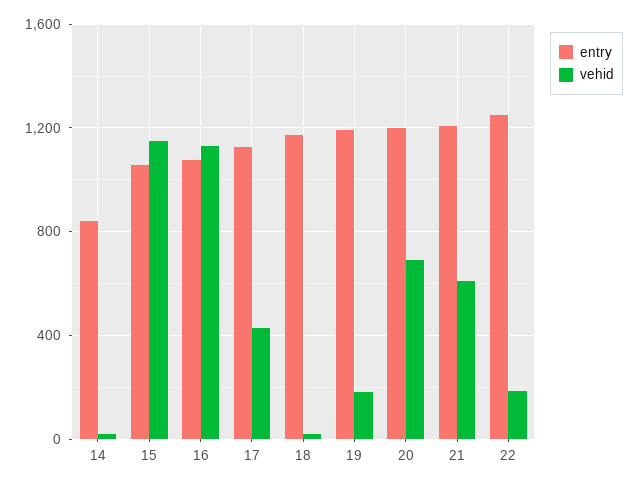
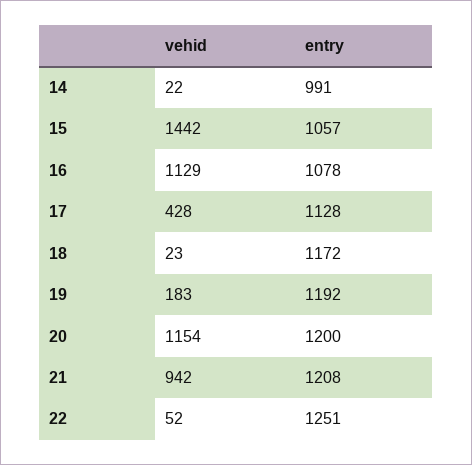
entry, 14: 850 -> 991
vehid, 15: 1150 -> 1442
vehid, 20: 700 -> 1154
vehid, 21: 600 -> 942
vehid, 22: 200 -> 52

